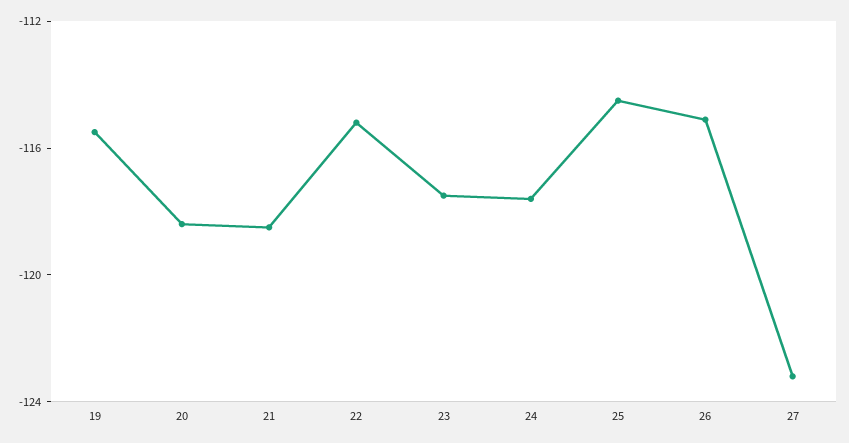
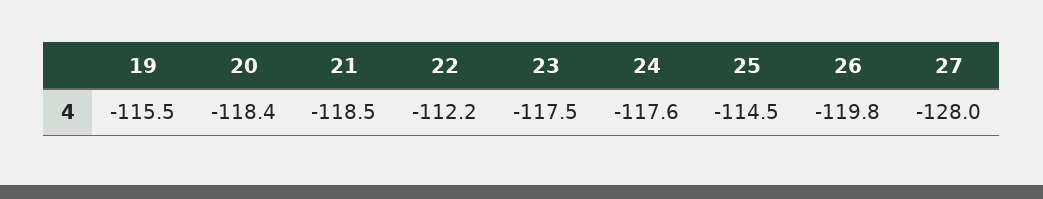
22: -115 -> -112.2
26: -115 -> -119.8
27: -123 -> -128

